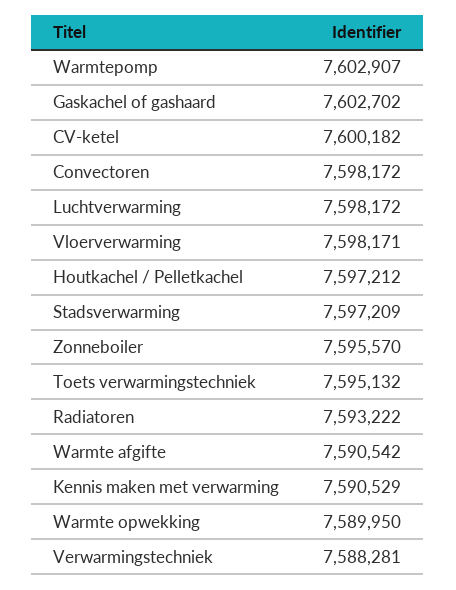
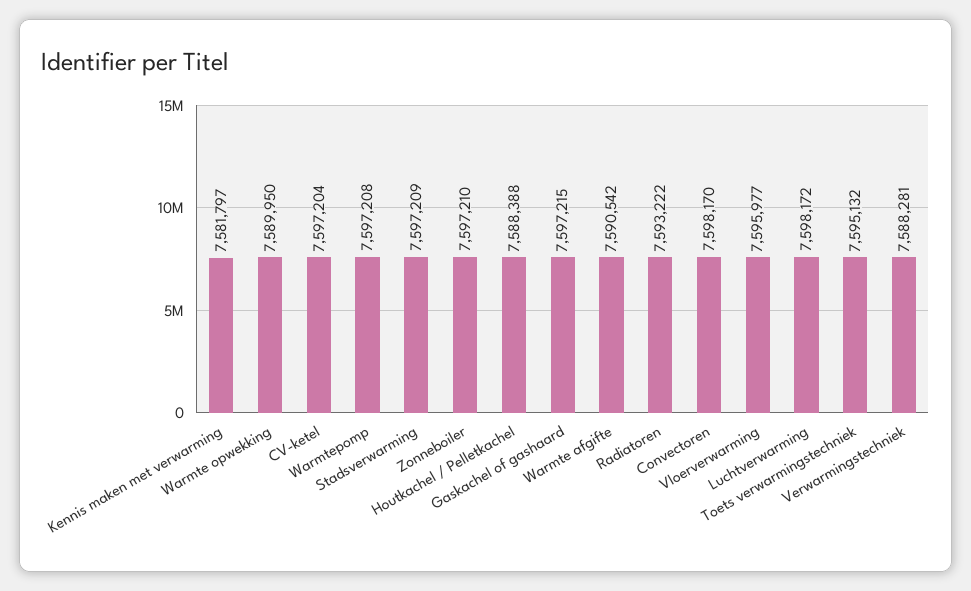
Warmtepomp: 7602907 -> 7597208
Gaskachel of gashaard: 7602702 -> 7597215
CV-ketel: 7600182 -> 7597204
Convectoren: 7598172 -> 7598170
Vloerverwarming: 7598171 -> 7595977
Houtkachel / Pelletkachel: 7597212 -> 7588388
Zonneboiler: 7595570 -> 7597210
Kennis maken met verwarming: 7590529 -> 7581797

